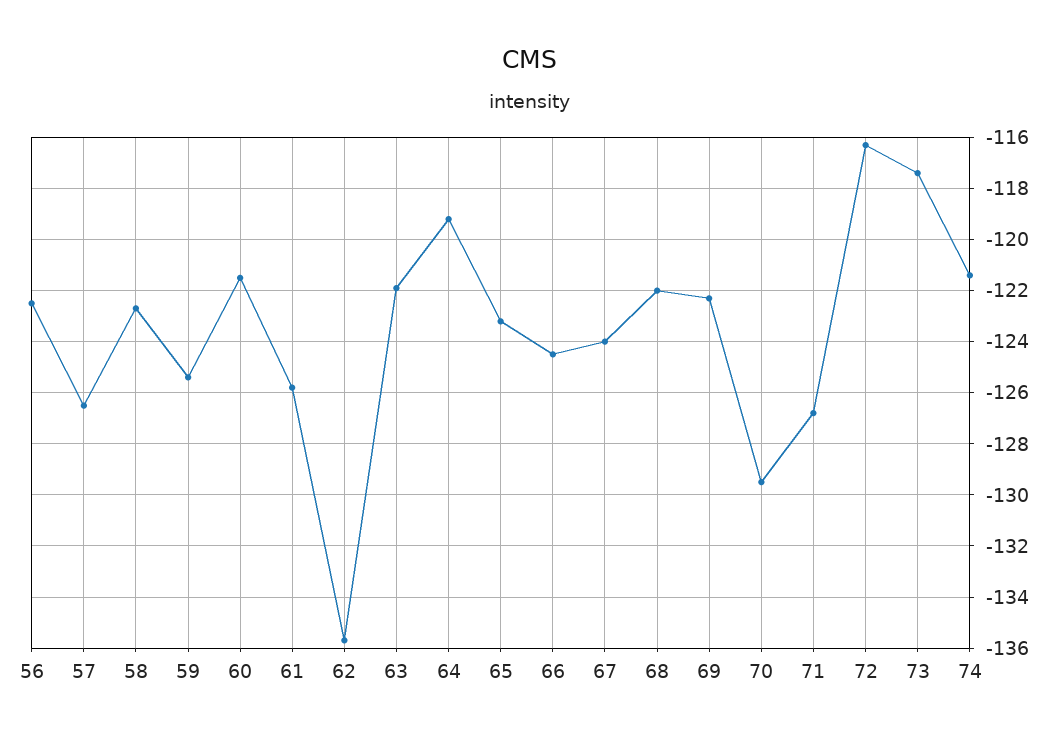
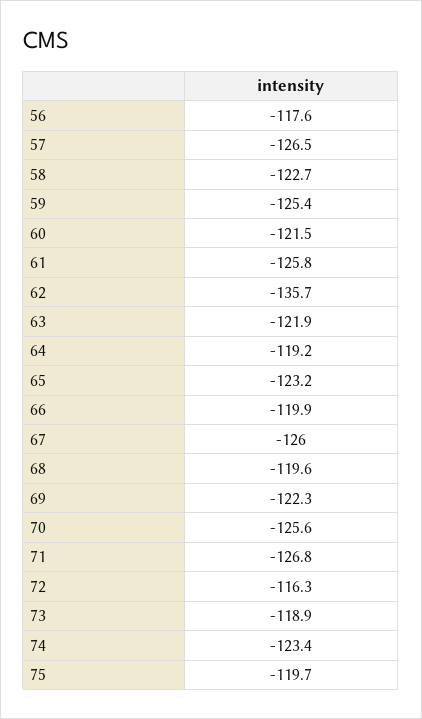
56: -122.5 -> -117.6
66: -124.5 -> -119.9
67: -124 -> -126
68: -122 -> -119.6
70: -129.5 -> -125.6
73: -117.5 -> -118.9
74: -121.5 -> -123.4
75: none -> -119.7

